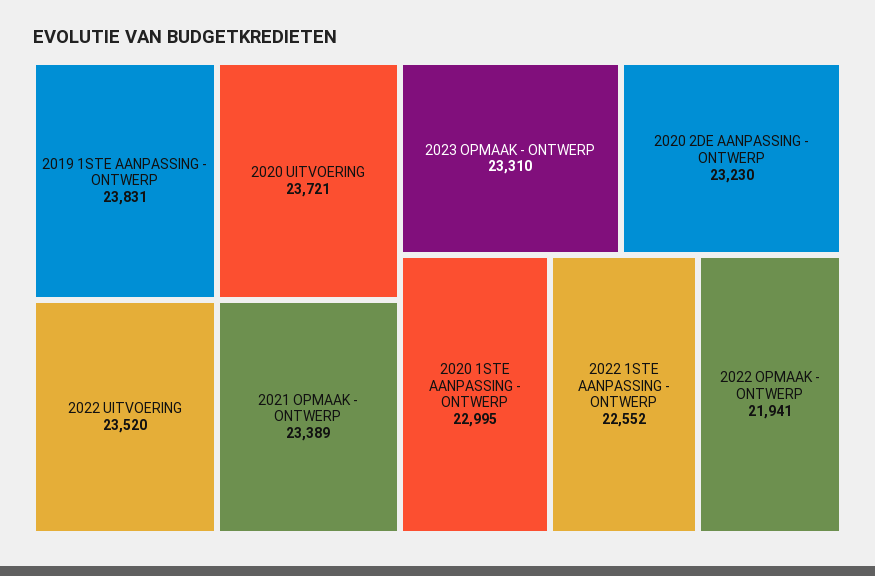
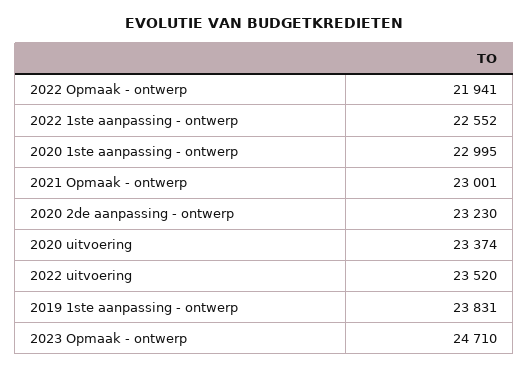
2020 UITVOERING: 23721 -> 23374
2021 OPMAAK - ONTWERP: 23389 -> 23001
2023 OPMAAK - ONTWERP: 23310 -> 24710

